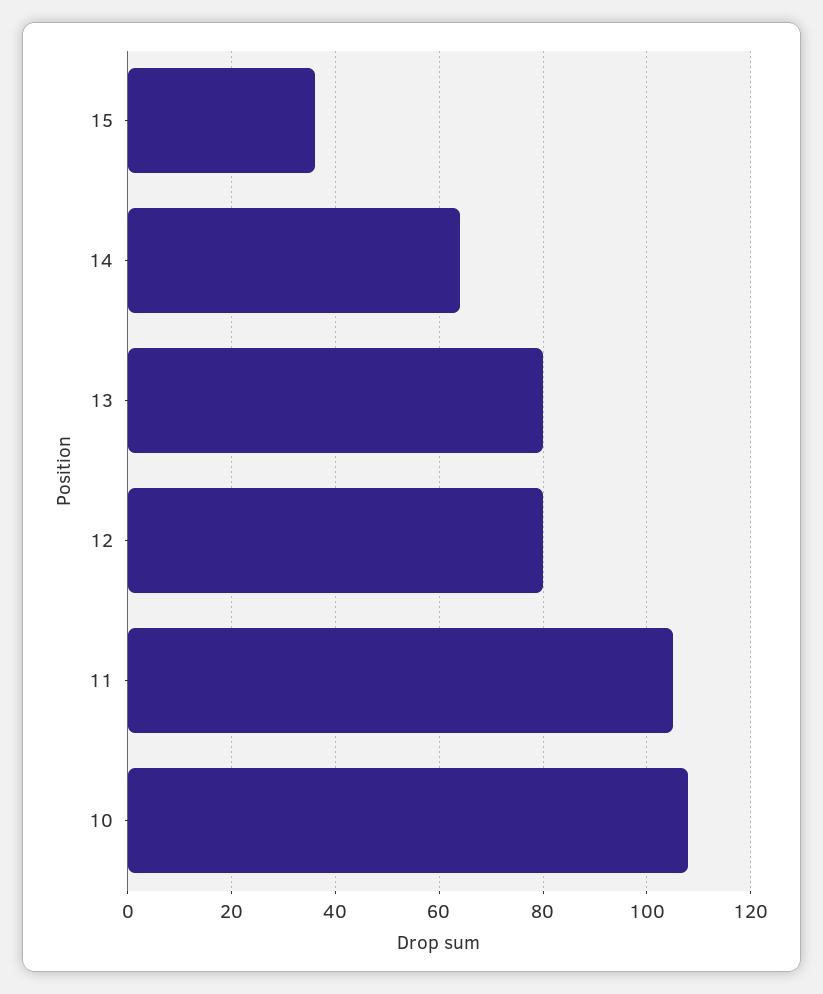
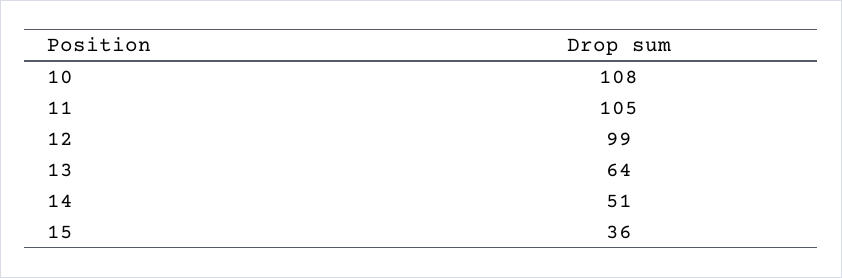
14: 65 -> 51
13: 80 -> 64
12: 80 -> 99

